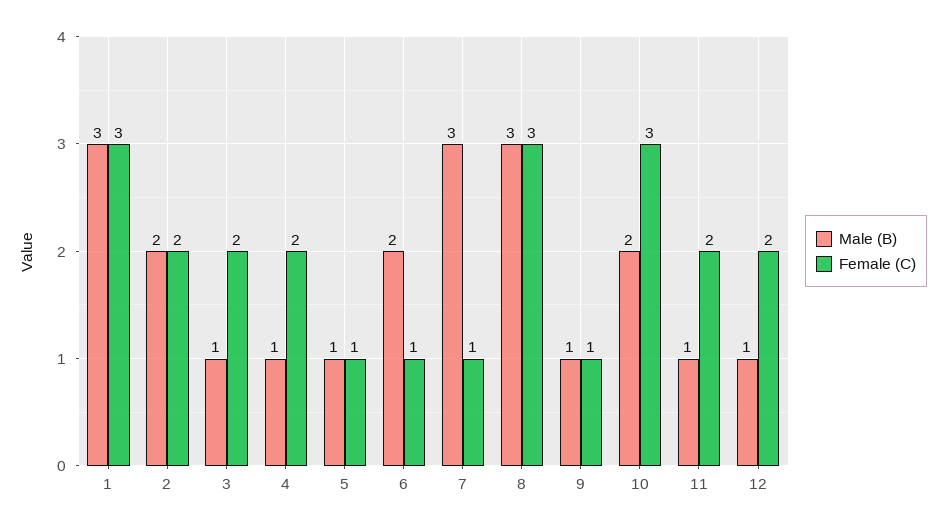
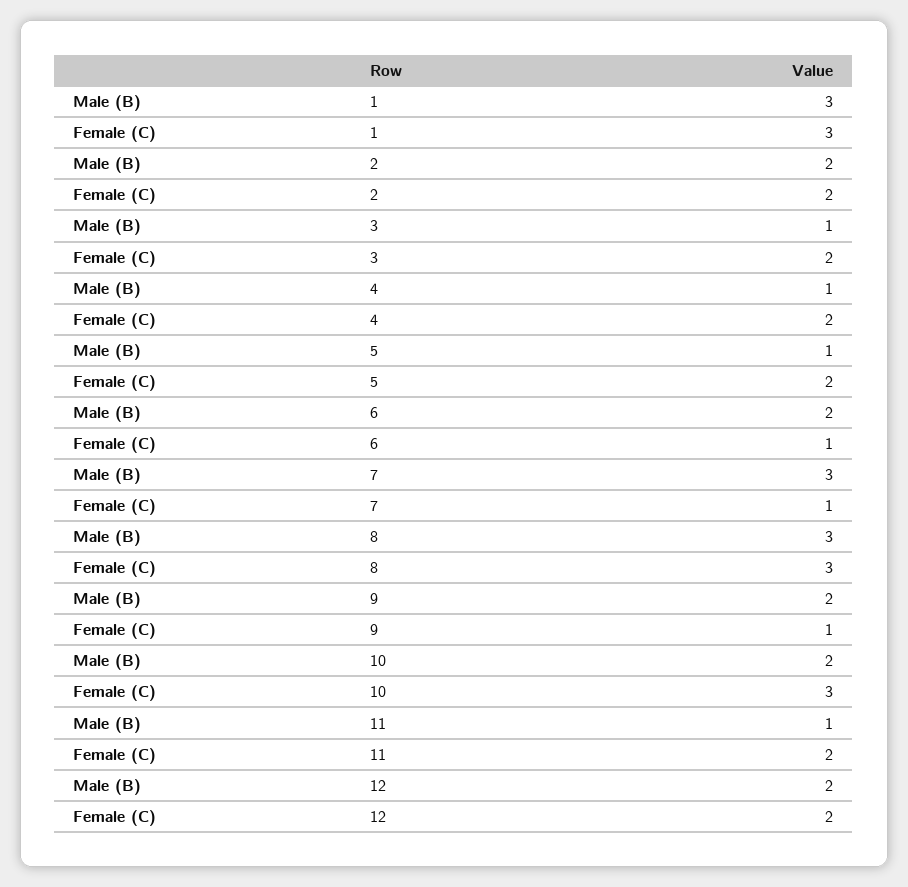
Female (C), 5: 1 -> 2
Male (B), 9: 1 -> 2
Male (B), 12: 1 -> 2

